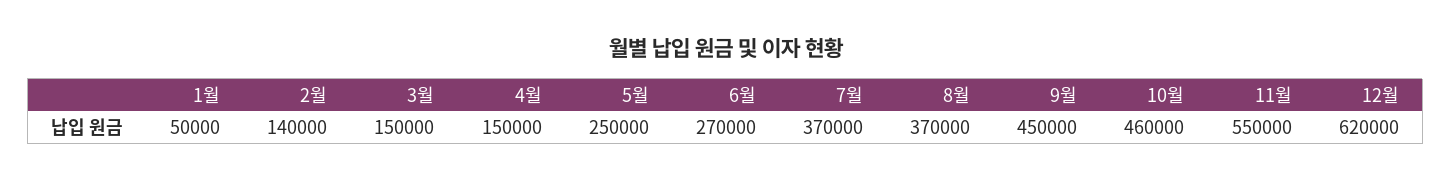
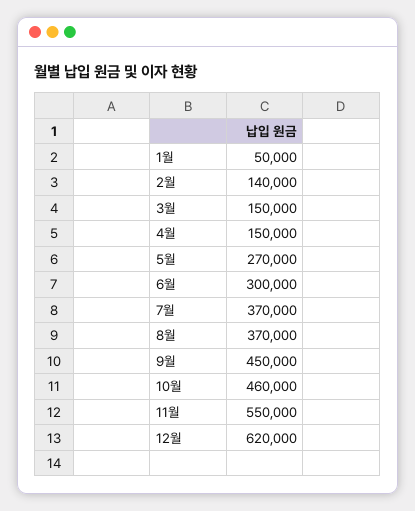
5월: 250000 -> 270000
6월: 270000 -> 300000

